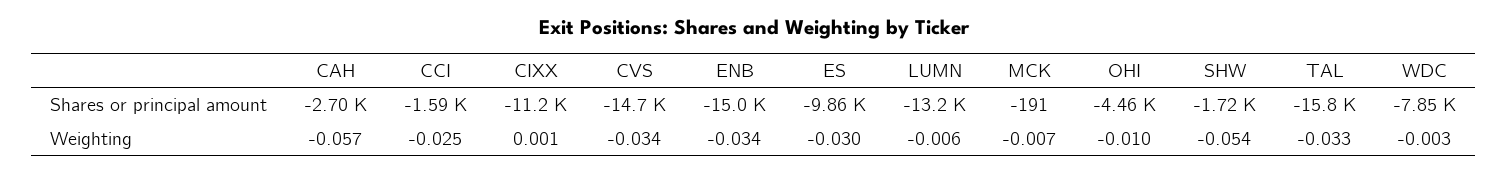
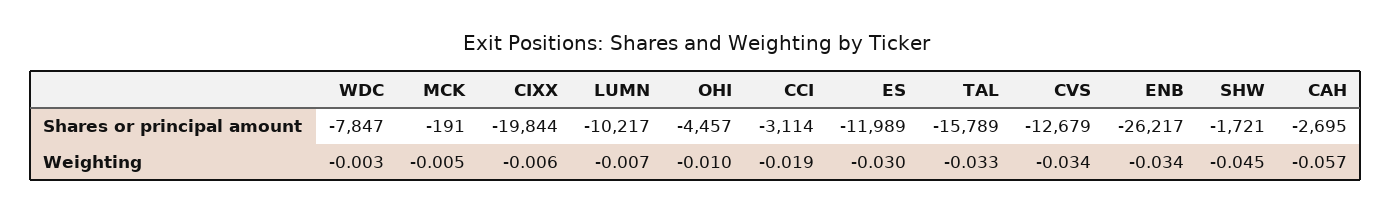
CCI, Shares or principal amount: -1590 -> -3114
CIXX, Shares or principal amount: -11200 -> -19844
CVS, Shares or principal amount: -14700 -> -12679
ENB, Shares or principal amount: -15000 -> -26217
ES, Shares or principal amount: -9860 -> -11989
LUMN, Shares or principal amount: -13200 -> -10217
CCI, Weighting: -0.025 -> -0.019
CIXX, Weighting: 0.001 -> -0.006
LUMN, Weighting: -0.006 -> -0.007
MCK, Weighting: -0.007 -> -0.005
SHW, Weighting: -0.054 -> -0.045

